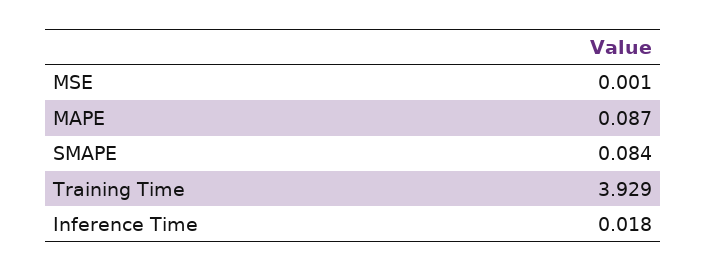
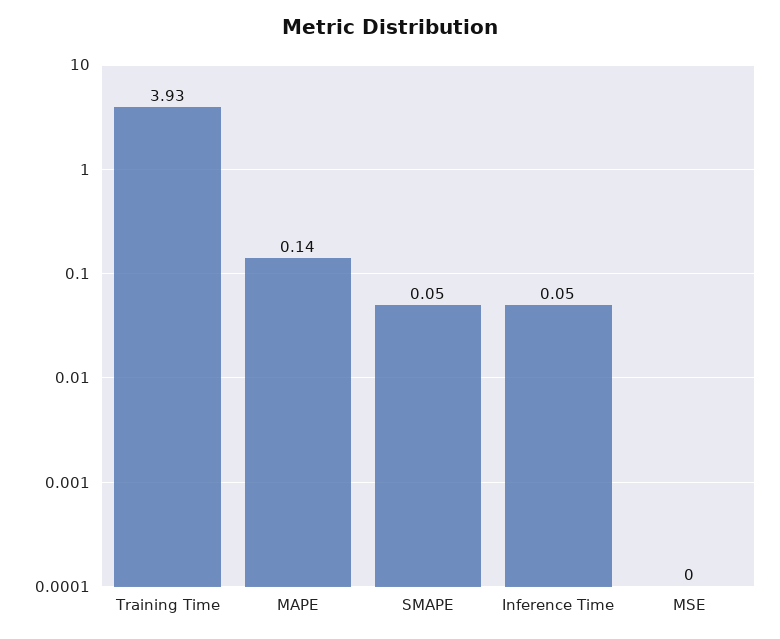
MAPE: 0.087 -> 0.14
SMAPE: 0.084 -> 0.05
Inference Time: 0.018 -> 0.05

